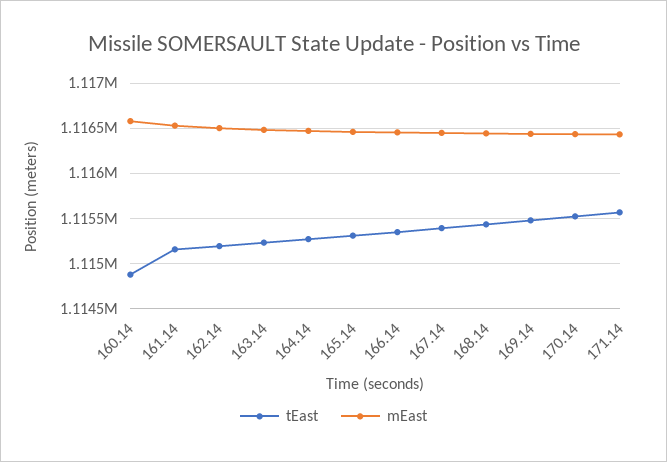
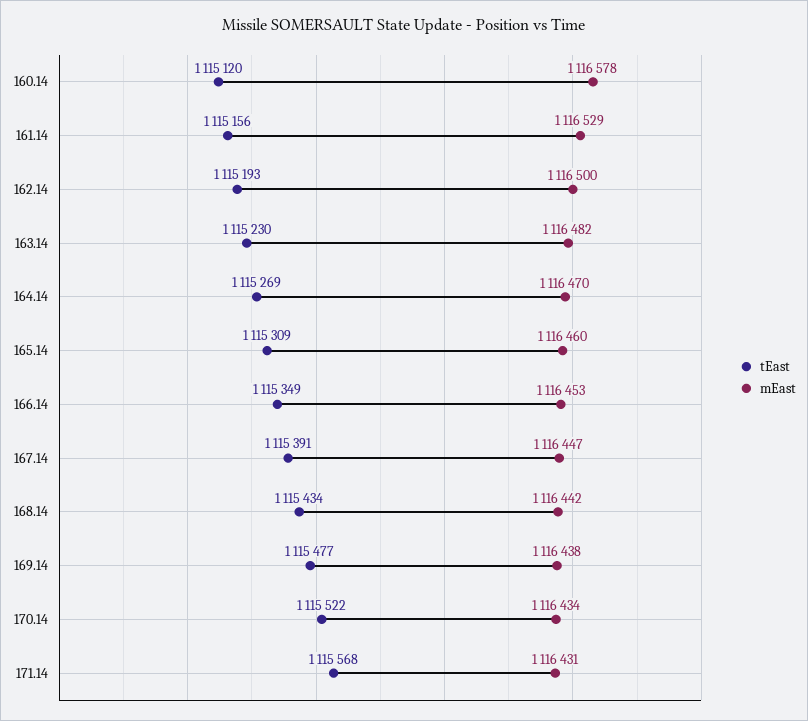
tEast, 160.14: 1114900 -> 1115120

